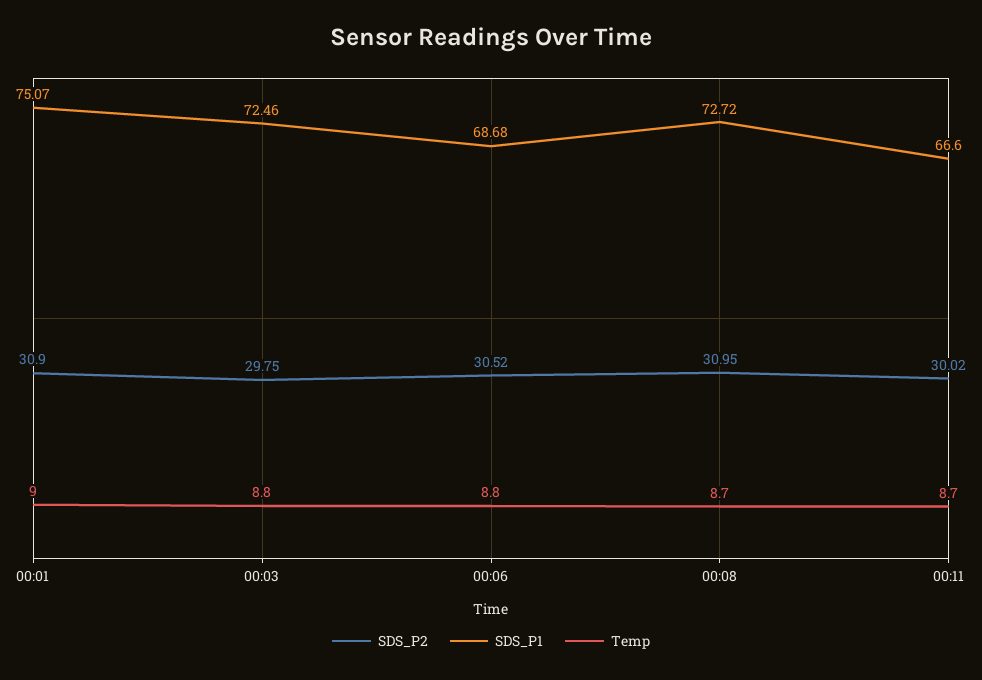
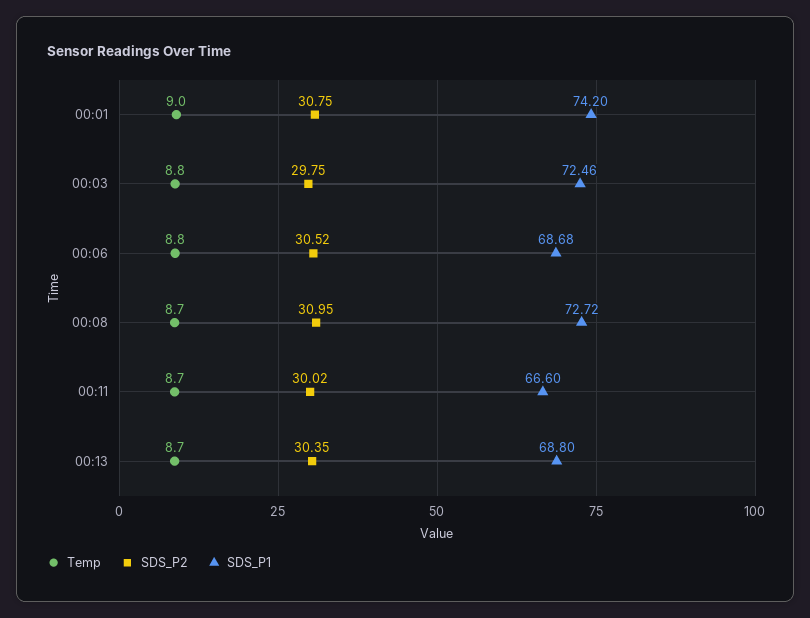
SDS_P2, 00:01: 30.9 -> 30.75
SDS_P1, 00:01: 75.07 -> 74.2
Temp, 00:13: none -> 8.7
SDS_P2, 00:13: none -> 30.35
SDS_P1, 00:13: none -> 68.8

